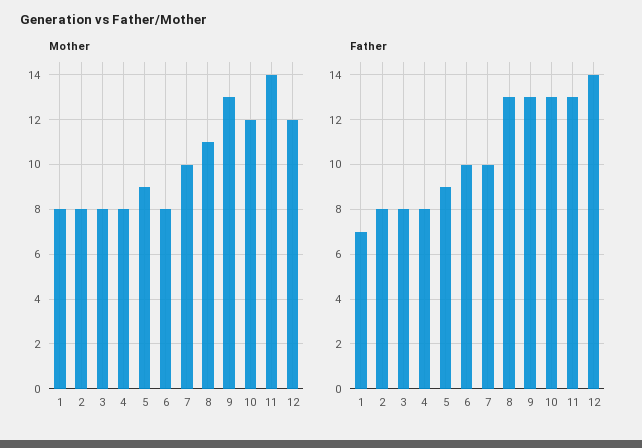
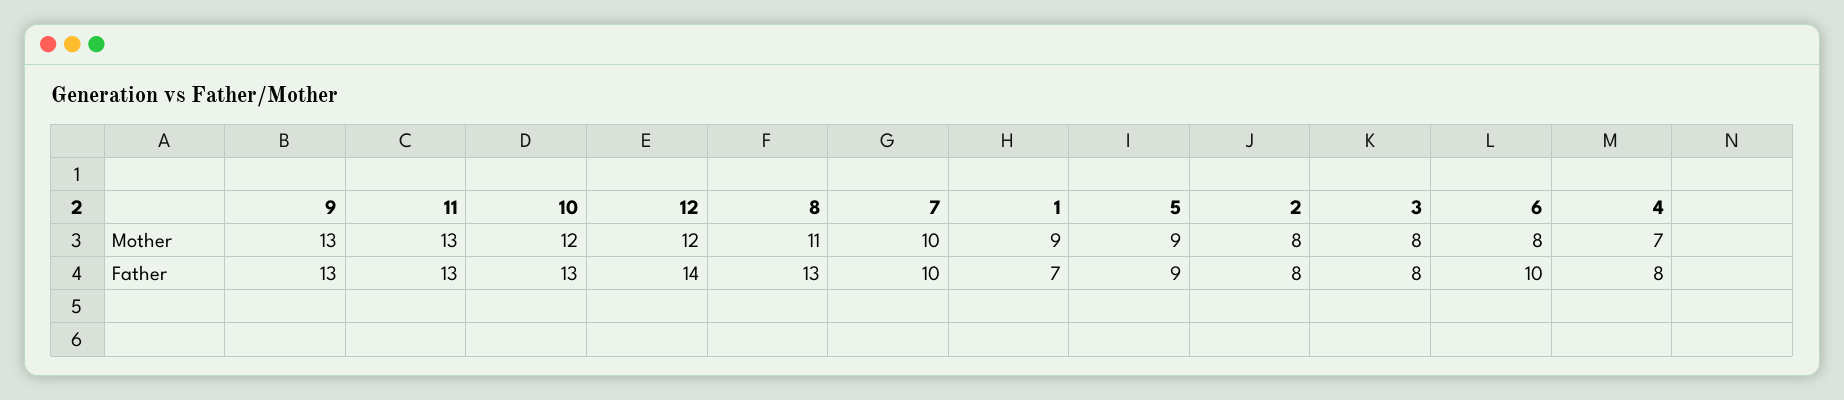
Mother, 1: 8 -> 9
Mother, 4: 8 -> 7
Mother, 11: 14 -> 13

